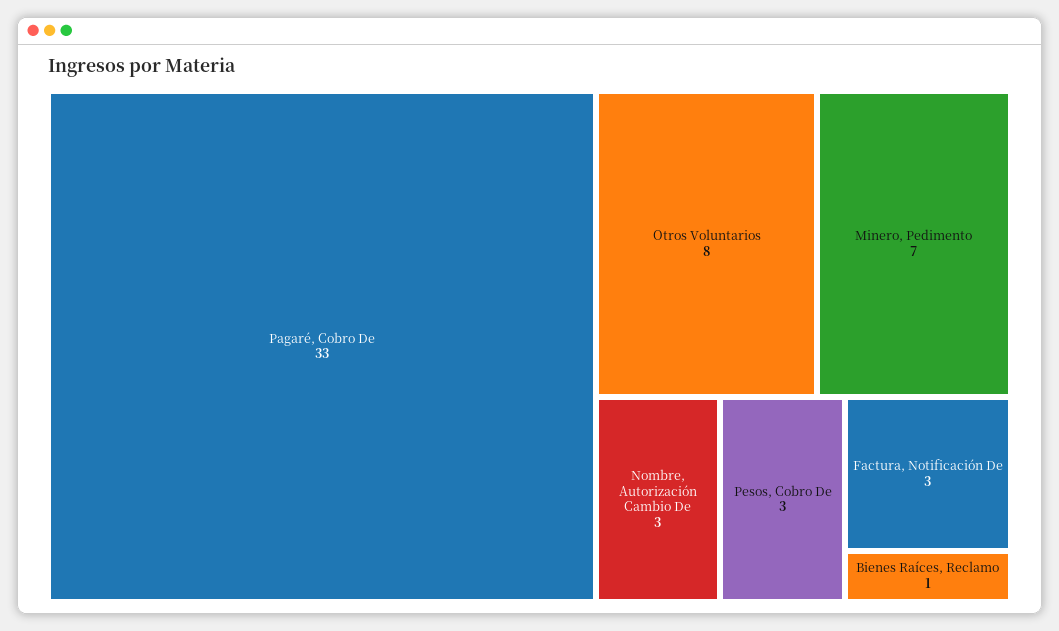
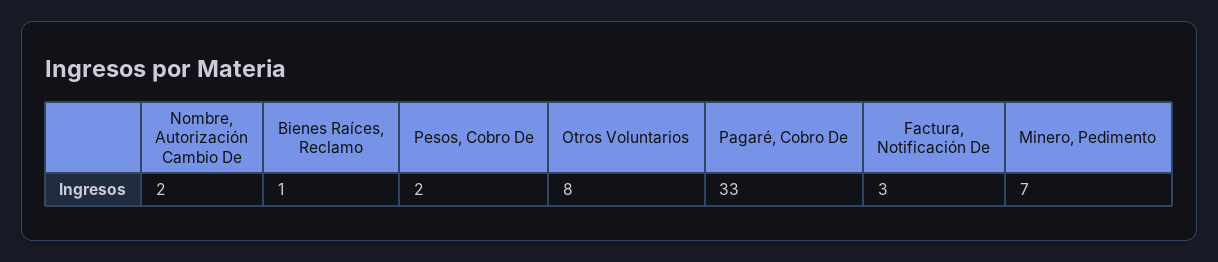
Nombre, Autorización Cambio De: 3 -> 2
Pesos, Cobro De: 3 -> 2

